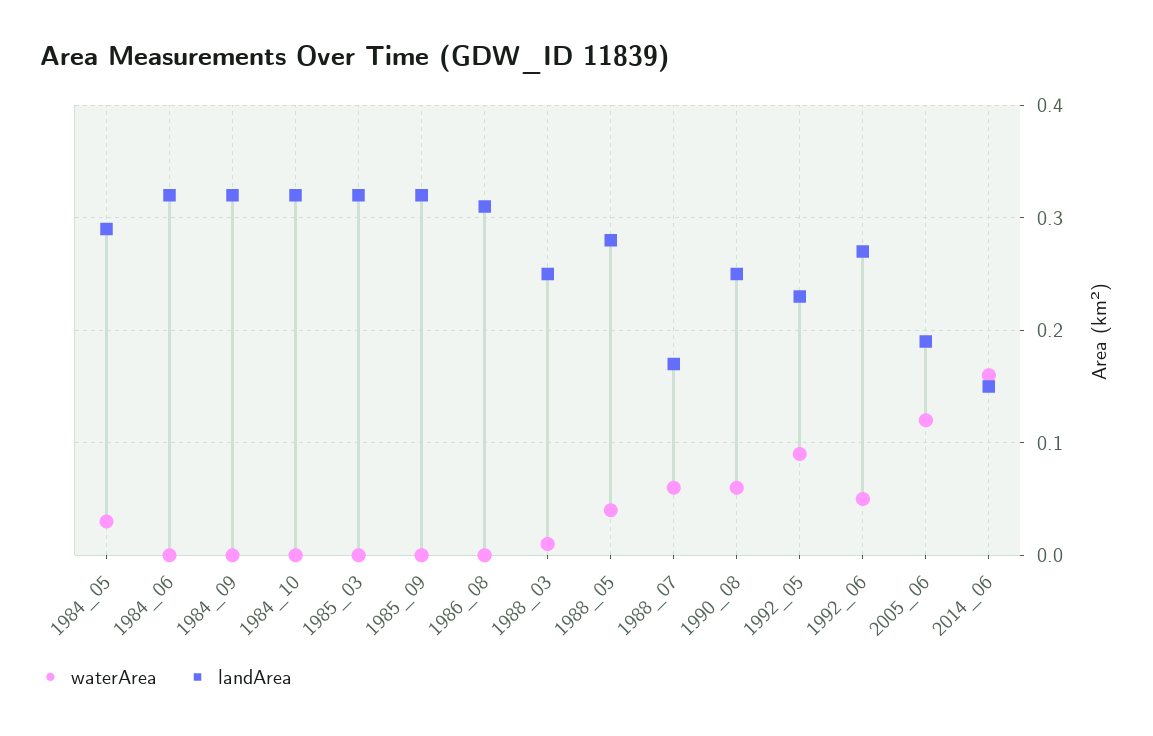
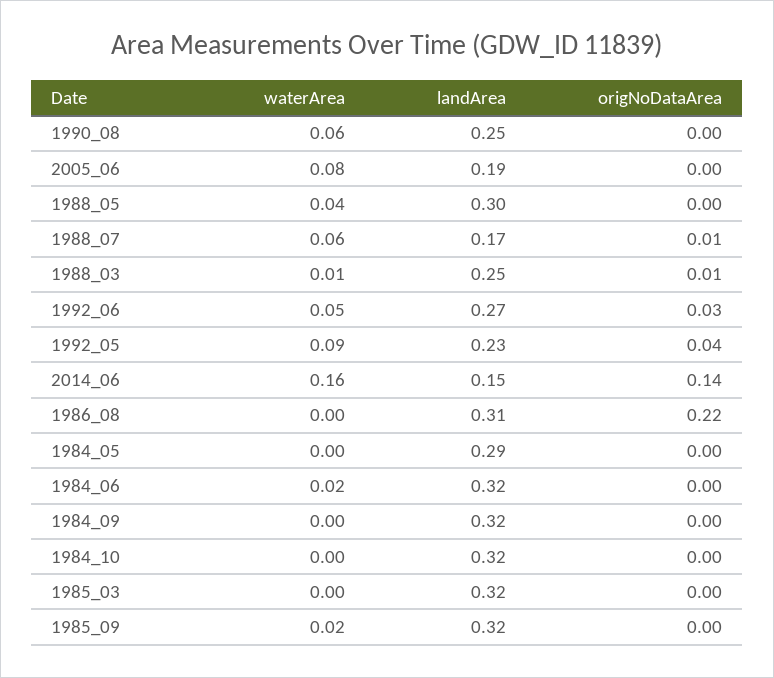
waterArea, 1984_05: 0.03 -> 0
waterArea, 1984_06: 0 -> 0.02
waterArea, 1985_09: 0 -> 0.02
landArea, 1988_05: 0.28 -> 0.3
waterArea, 2005_06: 0.12 -> 0.08
origNoDataArea, 1990_08: none -> 0
origNoDataArea, 2005_06: none -> 0
origNoDataArea, 1988_05: none -> 0
origNoDataArea, 1988_07: none -> 0.01
origNoDataArea, 1988_03: none -> 0.01
origNoDataArea, 1992_06: none -> 0.03
origNoDataArea, 1992_05: none -> 0.04
origNoDataArea, 2014_06: none -> 0.14
origNoDataArea, 1986_08: none -> 0.22
origNoDataArea, 1984_05: none -> 0
origNoDataArea, 1984_06: none -> 0
origNoDataArea, 1984_09: none -> 0
origNoDataArea, 1984_10: none -> 0
origNoDataArea, 1985_03: none -> 0
origNoDataArea, 1985_09: none -> 0

